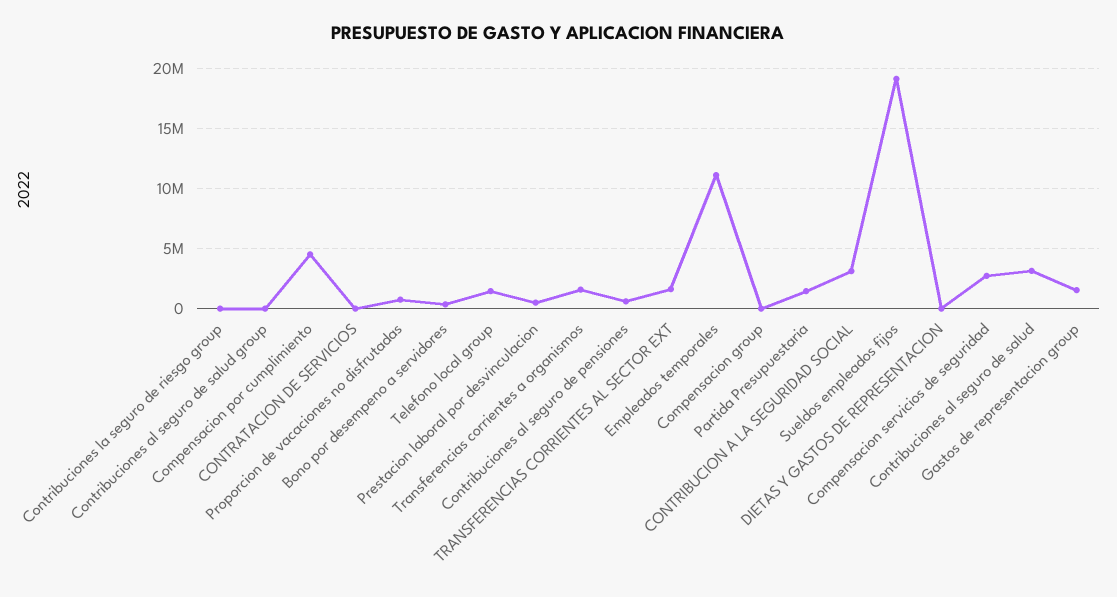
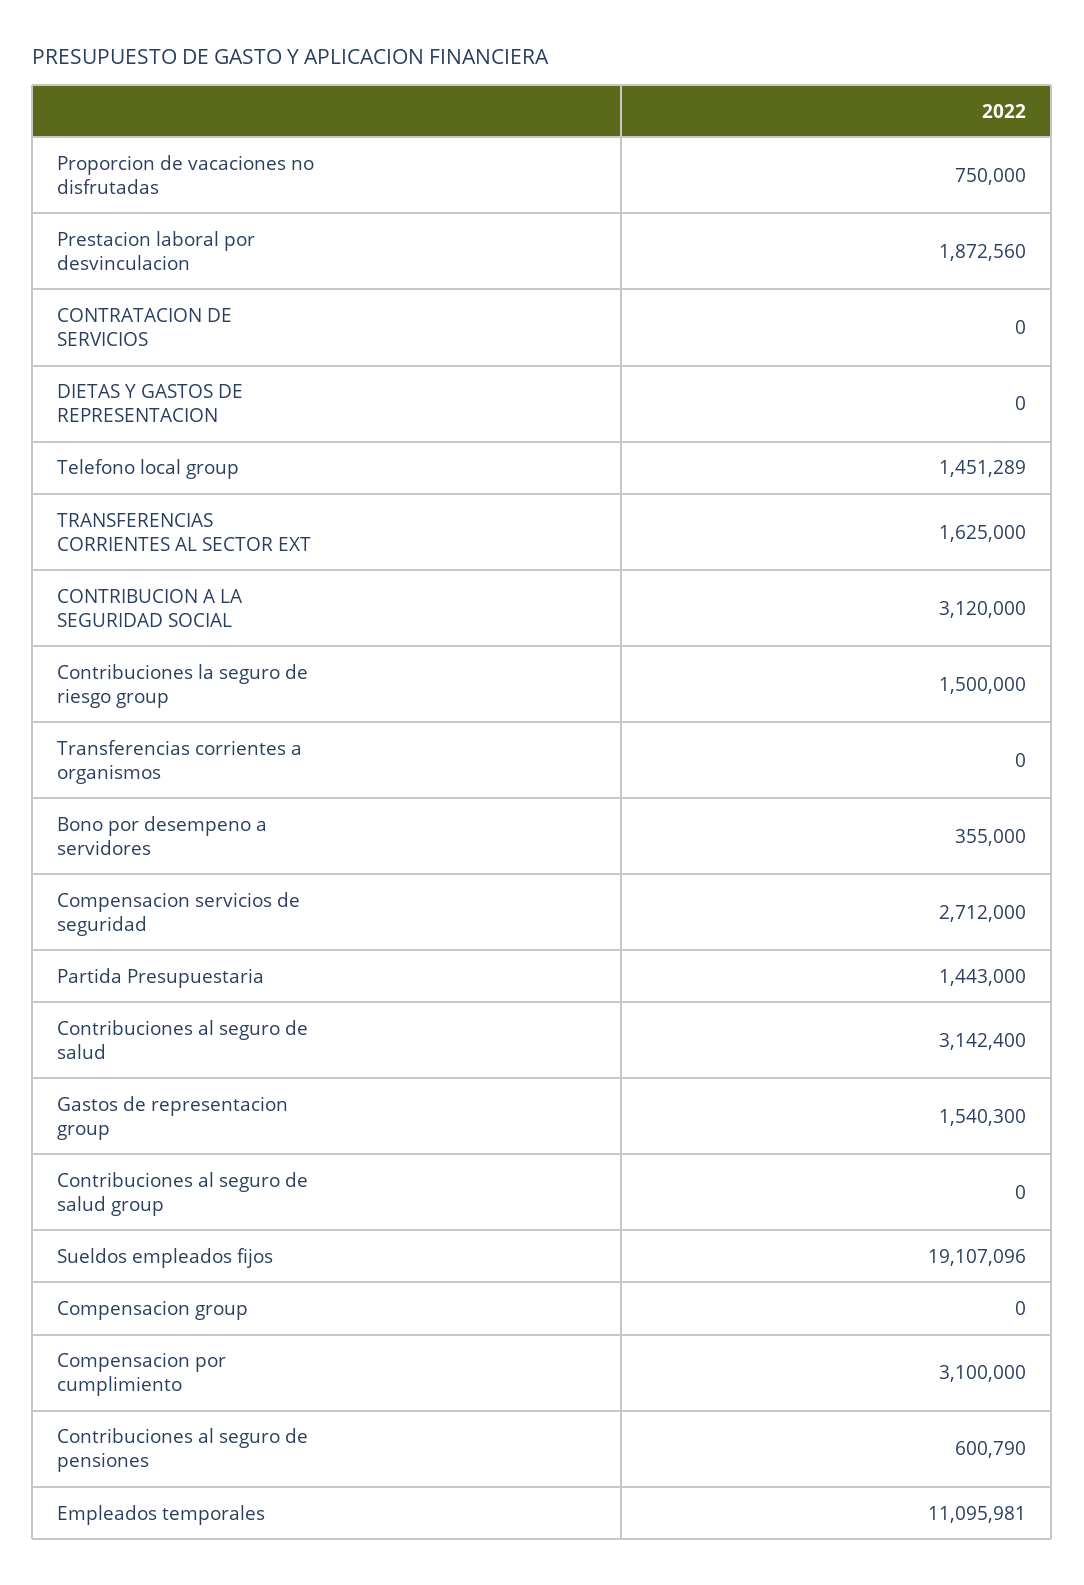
Contribuciones la seguro de riesgo group: 0 -> 1500000
Compensacion por cumplimiento: 4500000 -> 3100000
Prestacion laboral por desvinculacion: 500000 -> 1872560
Transferencias corrientes a organismos: 1500000 -> 0

